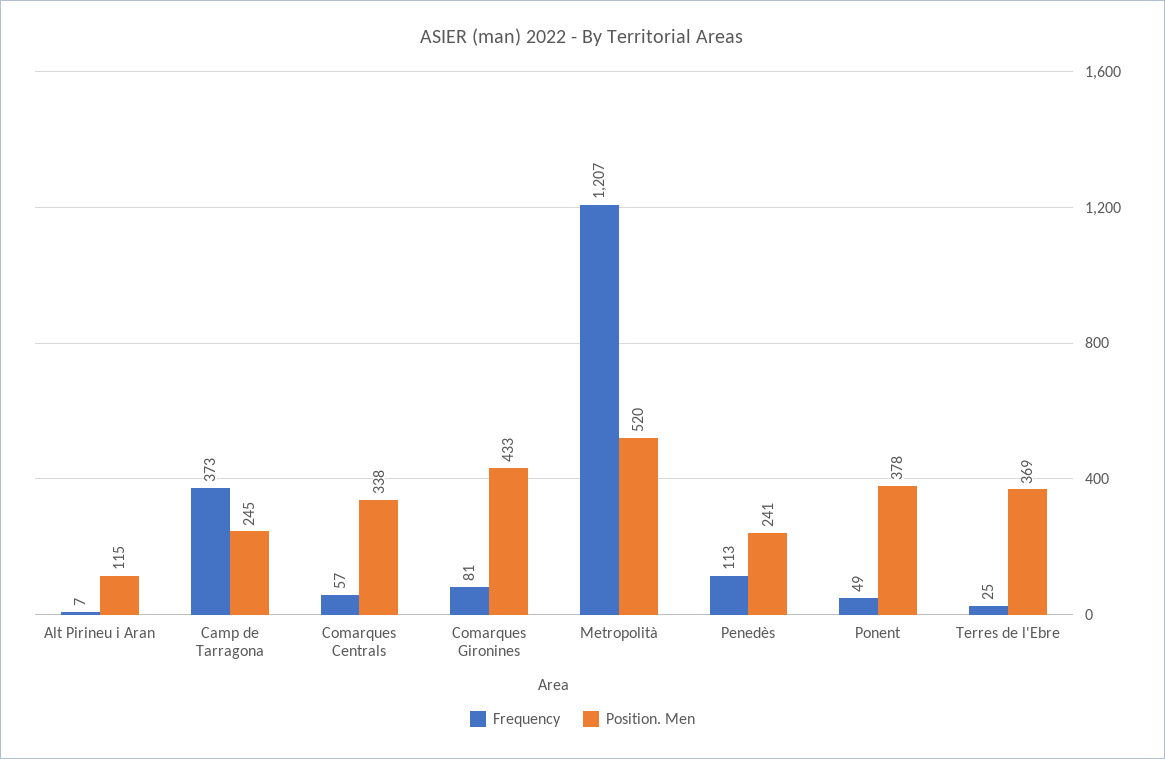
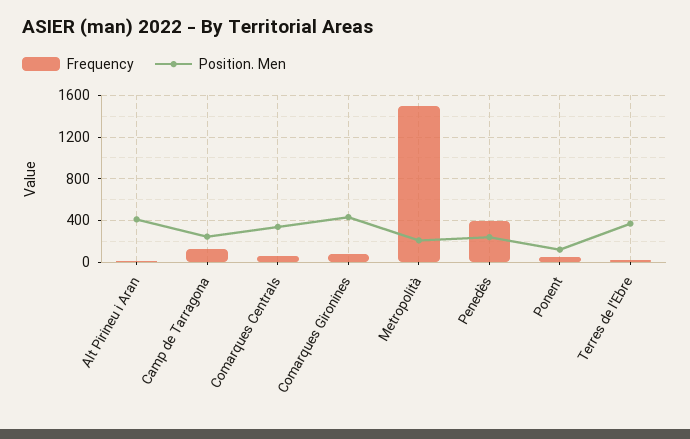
Position. Men, Alt Pirineu i Aran: 115 -> 400
Frequency, Camp de Tarragona: 373 -> 100
Frequency, Metropolità: 1207 -> 1500
Position. Men, Metropolità: 520 -> 200
Frequency, Penedès: 113 -> 400
Position. Men, Ponent: 378 -> 100

